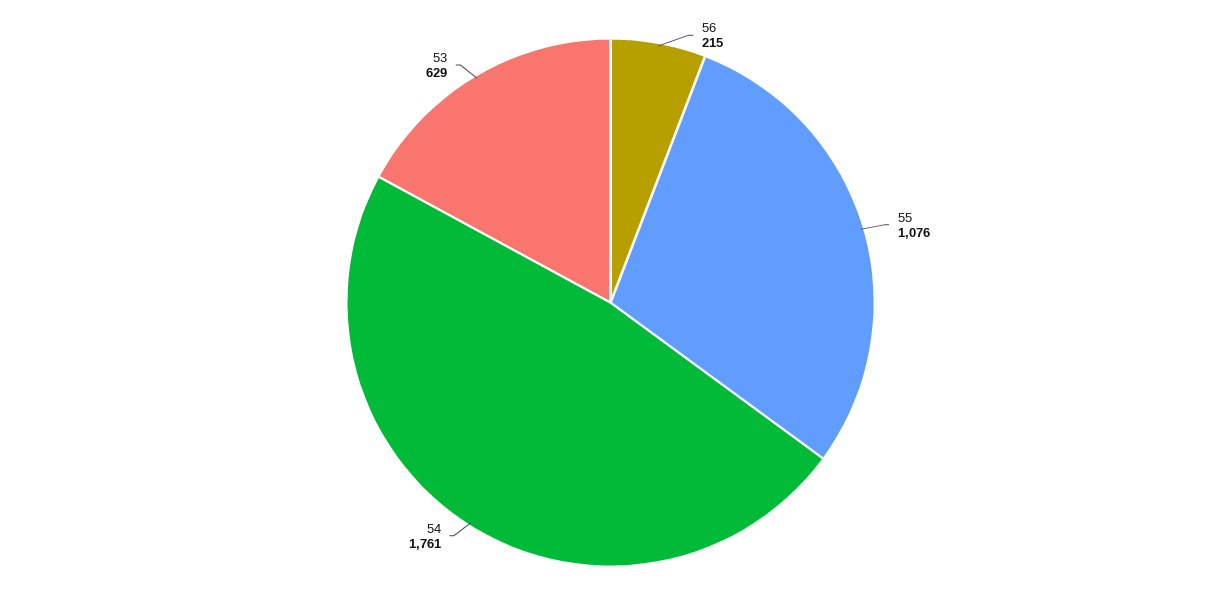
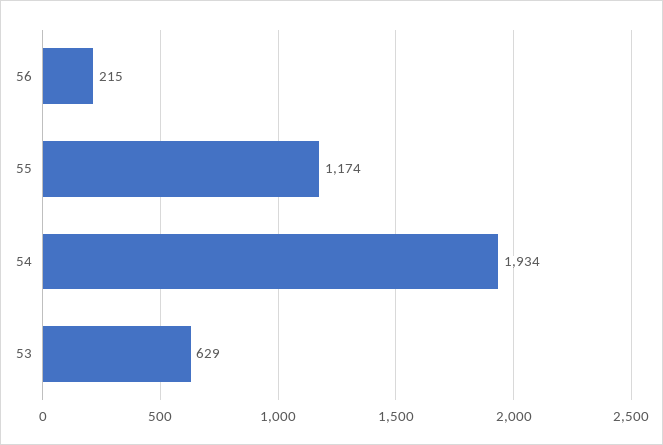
55: 1076 -> 1174
54: 1761 -> 1934

